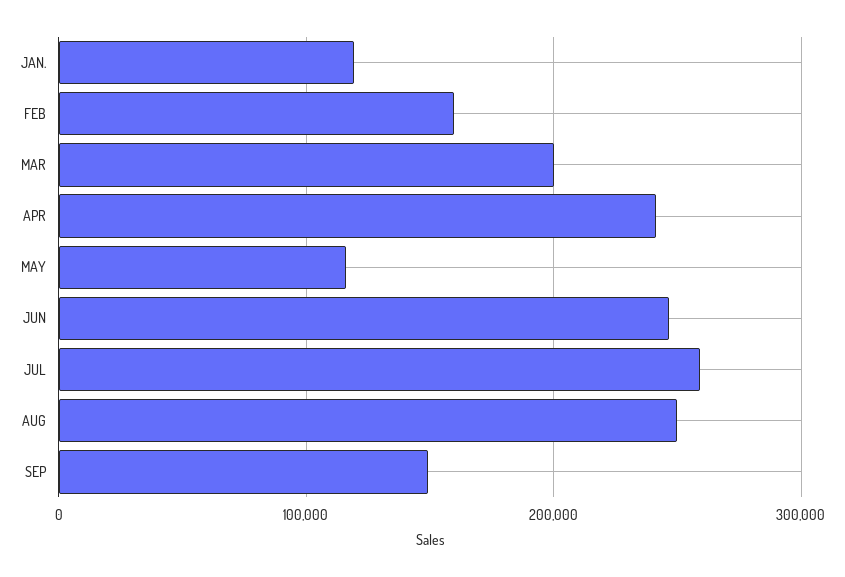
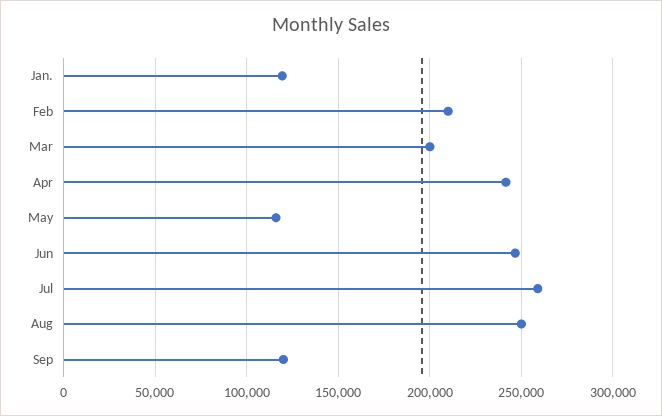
FEB: 160000 -> 210000
SEP: 150000 -> 120000

